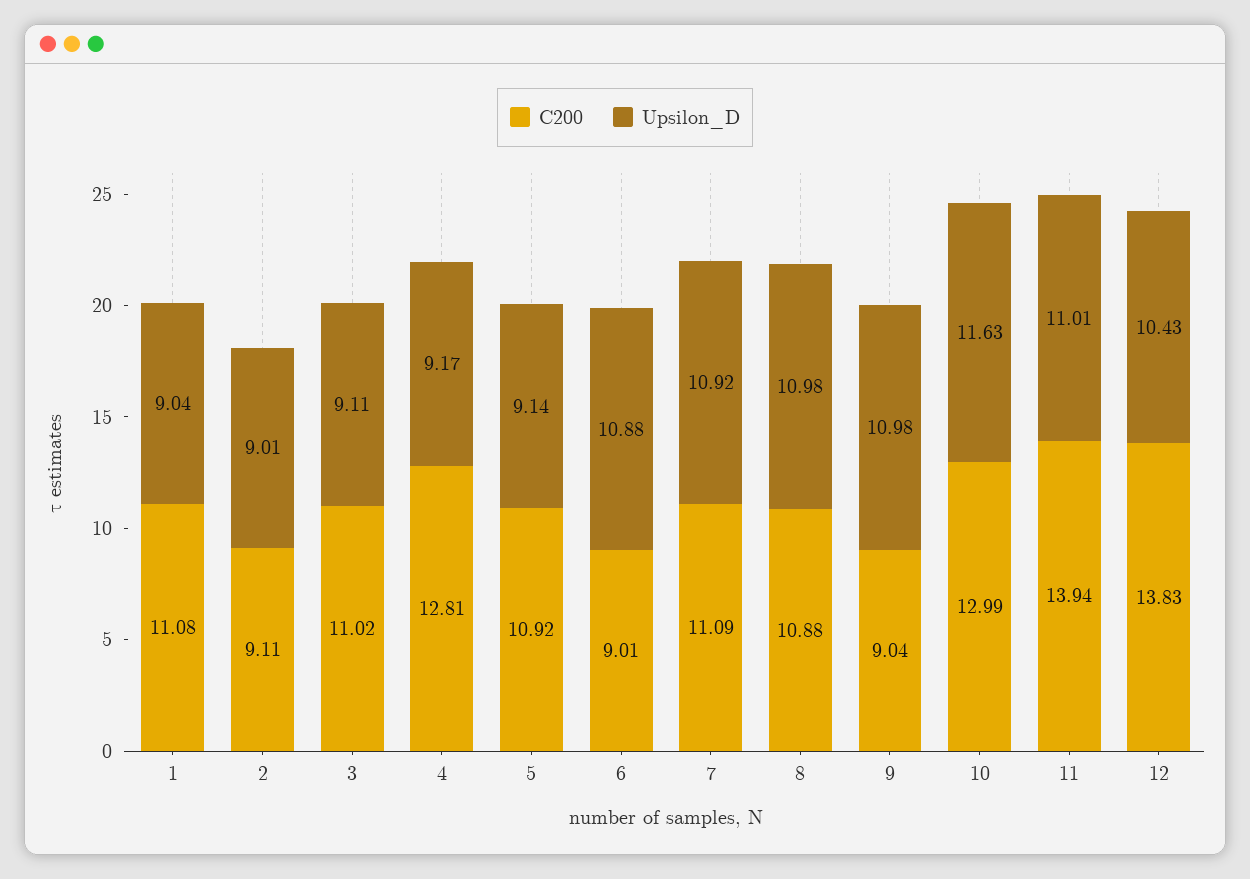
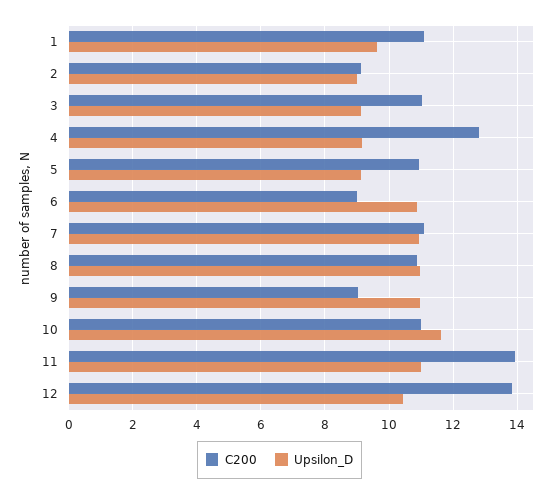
Upsilon_D, 1: 9.04 -> 9.6
C200, 10: 12.99 -> 11

